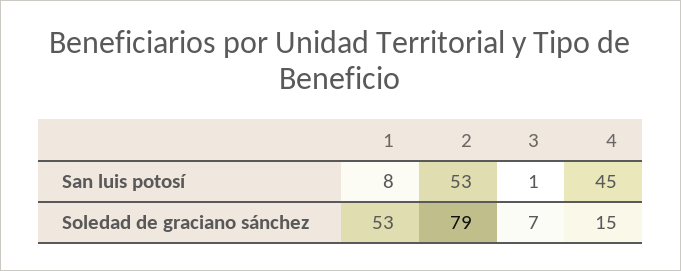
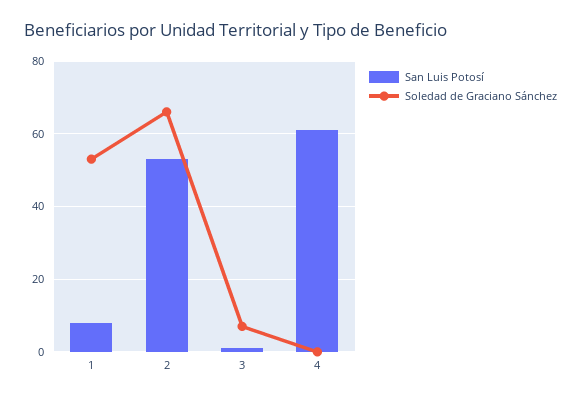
San luis potosí, 4: 45 -> 60
Soledad de graciano sánchez, 2: 79 -> 65
Soledad de graciano sánchez, 4: 15 -> 0

